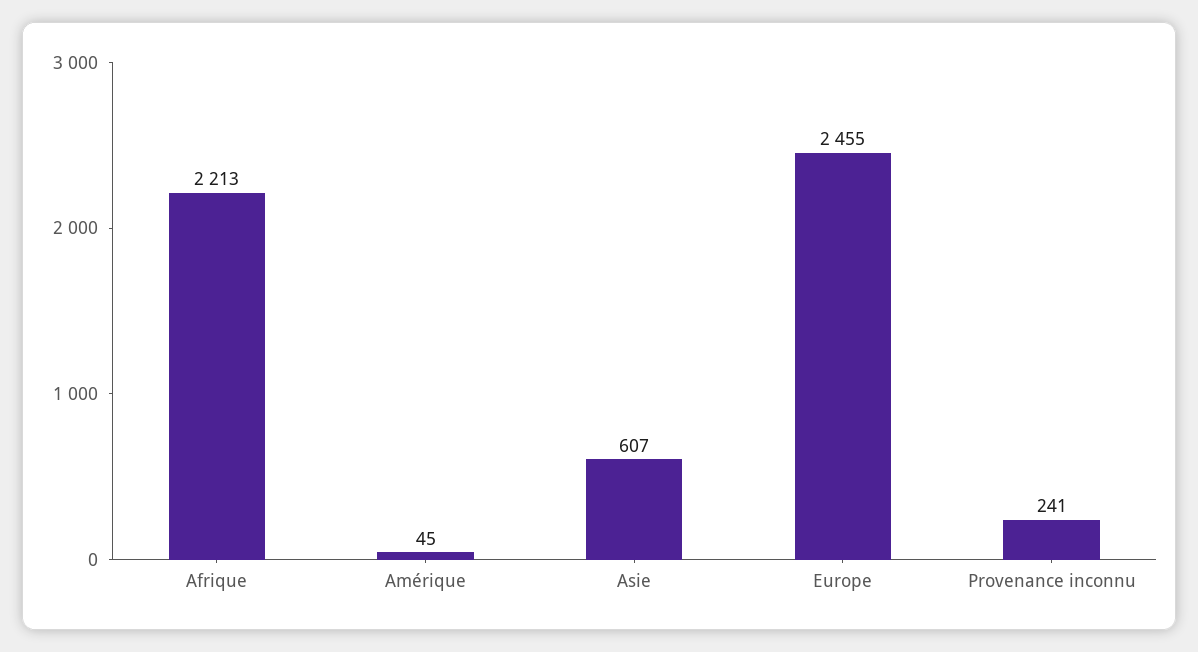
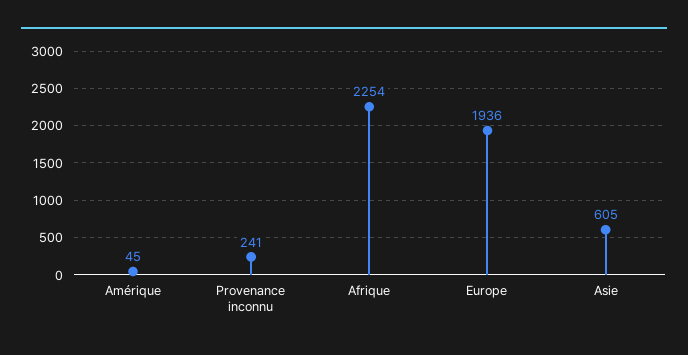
Afrique: 2213 -> 2254
Asie: 607 -> 605
Europe: 2455 -> 1936

